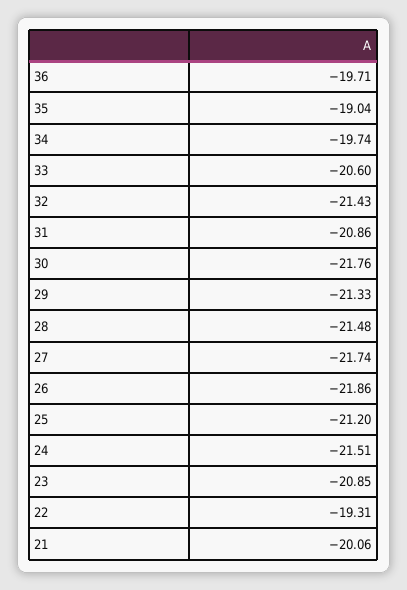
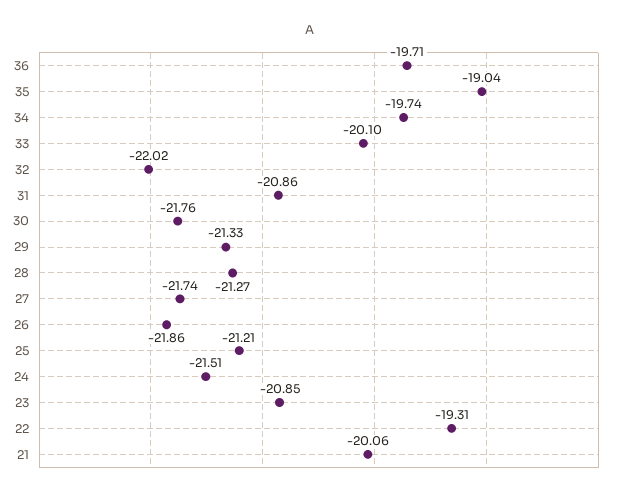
33: -20.6 -> -20.1
32: -21.43 -> -22.02
28: -21.48 -> -21.27
25: -21.2 -> -21.21

